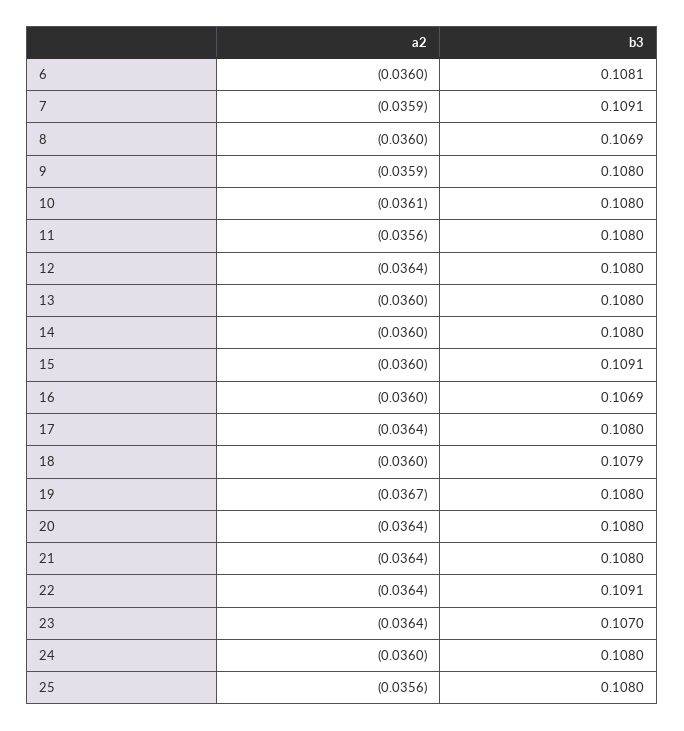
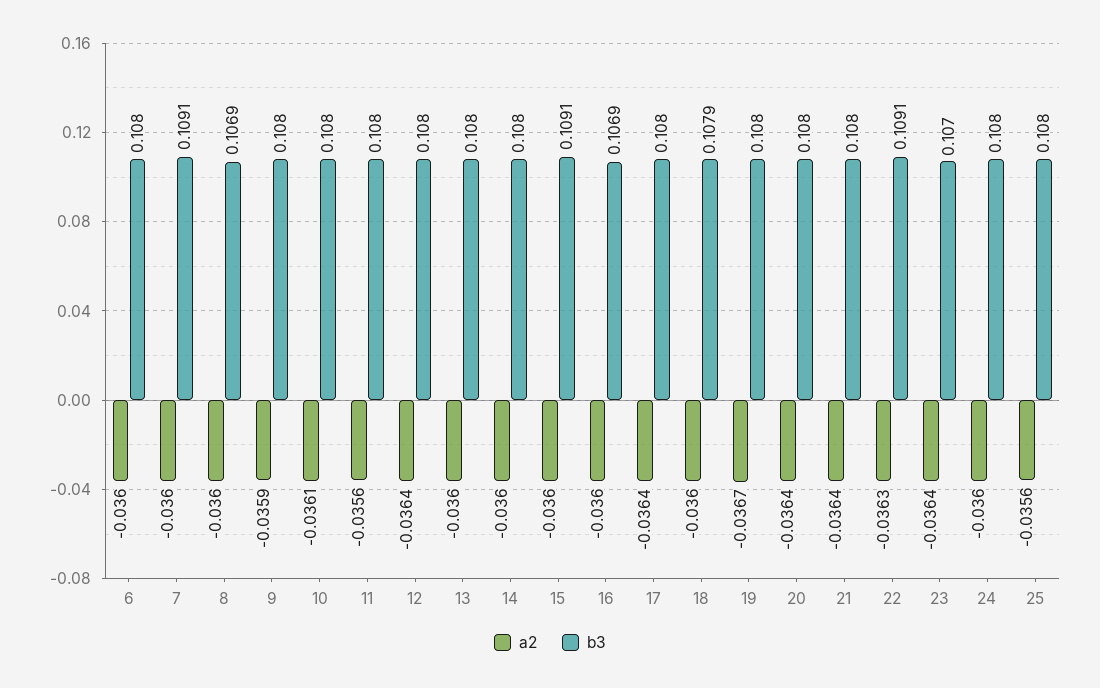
b3, 6: 0.1081 -> 0.108
a2, 7: -0.0359 -> -0.036
a2, 22: -0.0364 -> -0.0363

